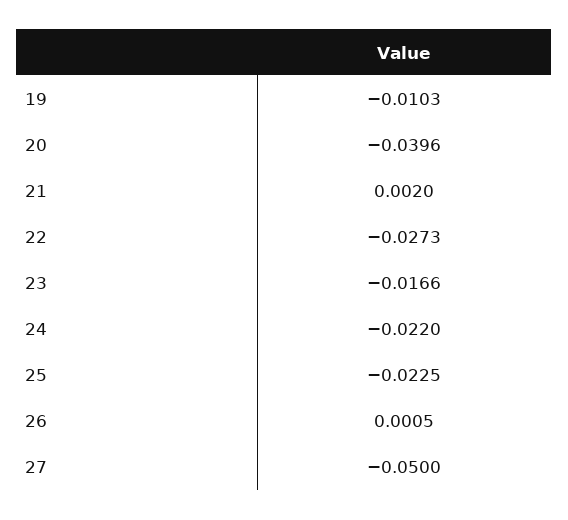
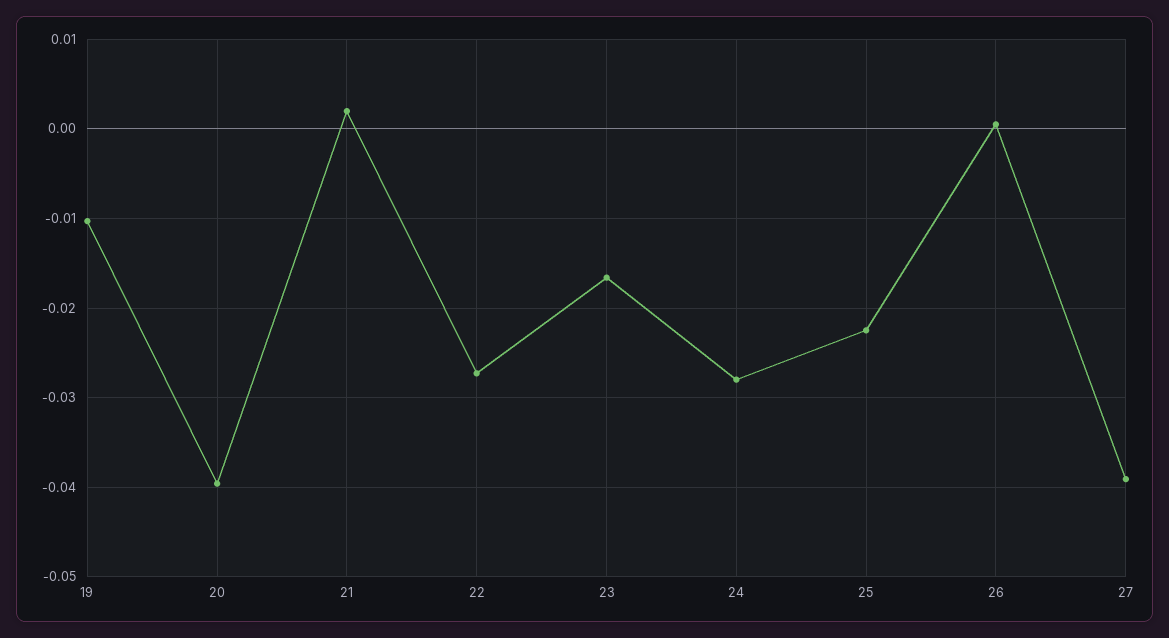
24: -0.022 -> -0.028
27: -0.05 -> -0.039

